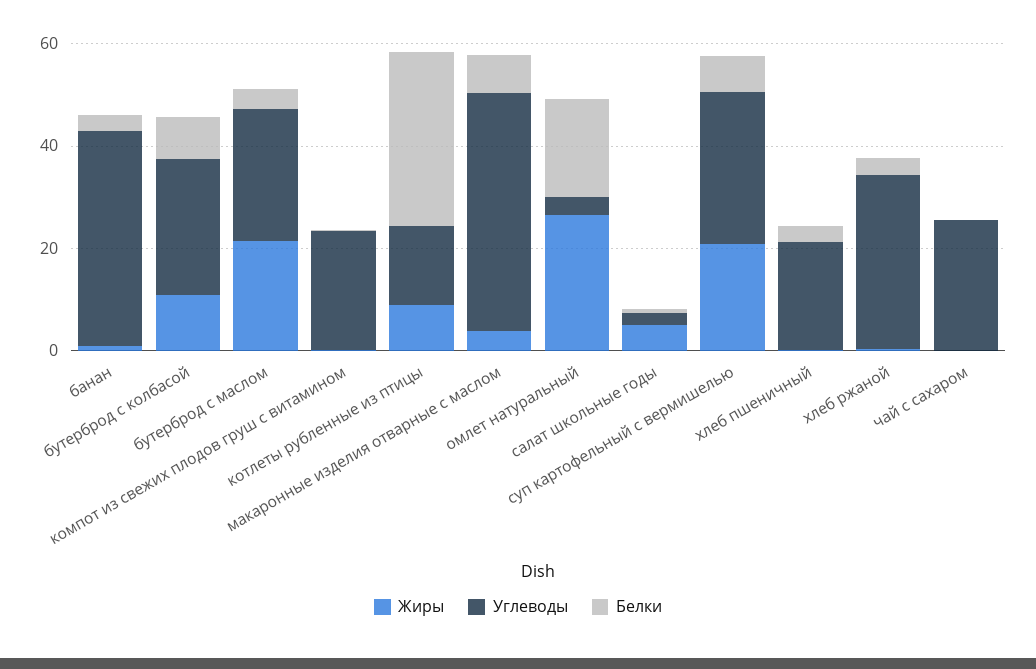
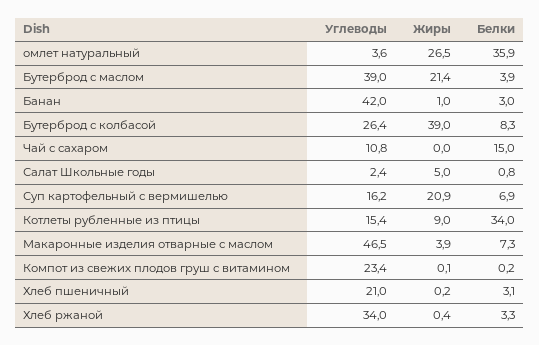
Жиры, бутерброд с колбасой: 10 -> 39
Углеводы, бутерброд с маслом: 25 -> 39
Белки, омлет натуральный: 20 -> 35.9
Углеводы, суп картофельный с вермишелью: 30 -> 16.2
Углеводы, чай с сахаром: 25 -> 10.8
Белки, чай с сахаром: 0 -> 15

